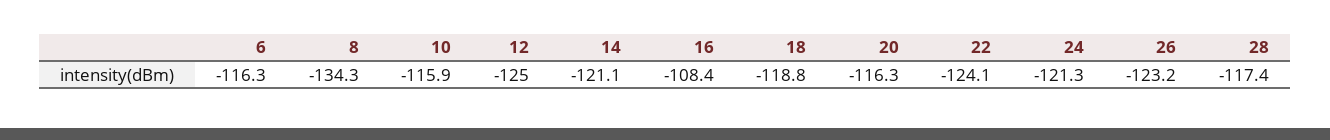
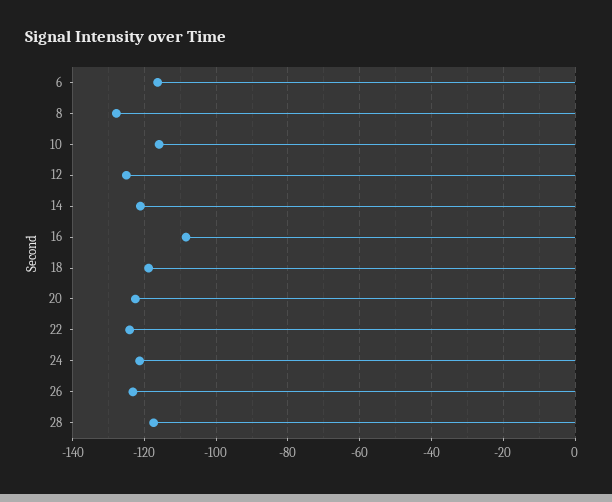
8: -134.3 -> -128
20: -116.3 -> -122

